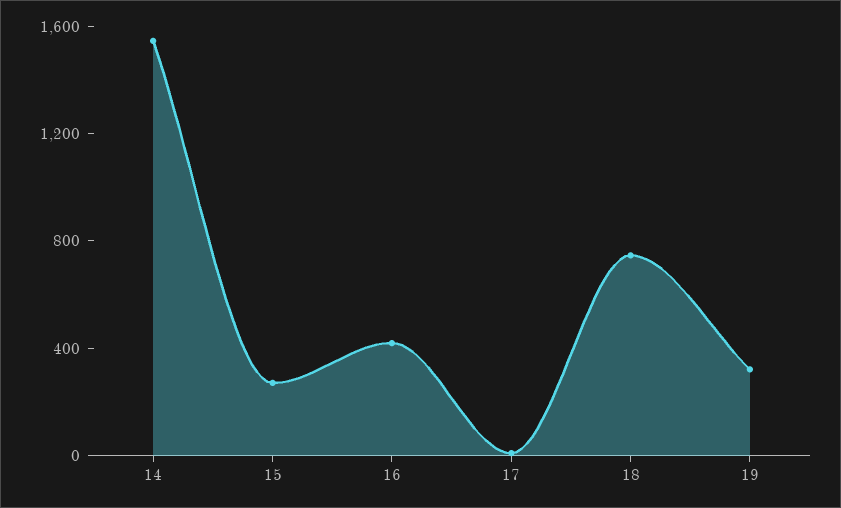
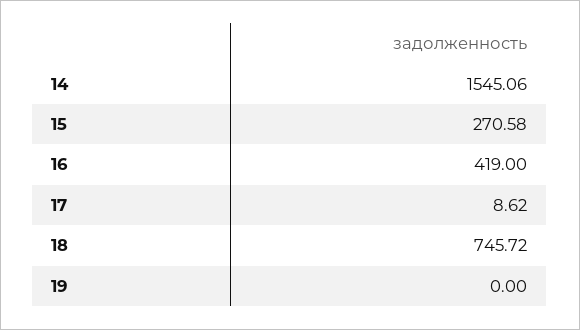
19: 300 -> 0

